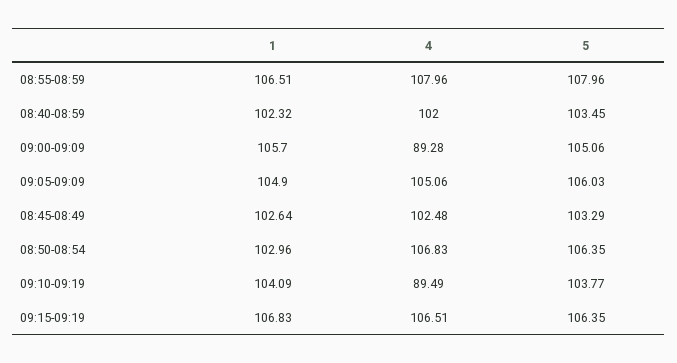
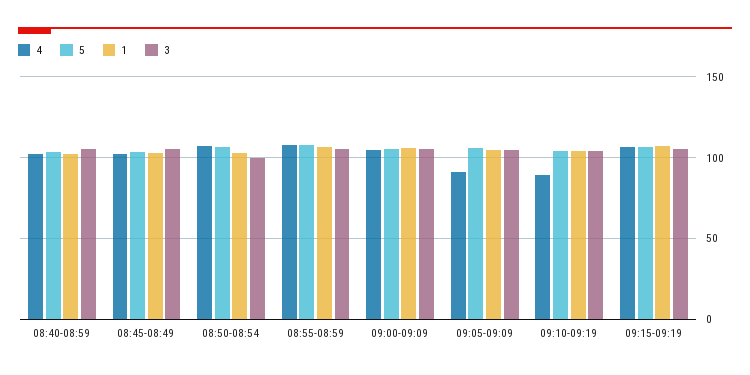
4, 09:00-09:09: 89.28 -> 105
4, 09:05-09:09: 105.06 -> 90
3, 08:40-08:59: none -> 105
3, 08:45-08:49: none -> 105
3, 08:50-08:54: none -> 100
3, 08:55-08:59: none -> 105
3, 09:00-09:09: none -> 105
3, 09:05-09:09: none -> 105
3, 09:10-09:19: none -> 105
3, 09:15-09:19: none -> 105

